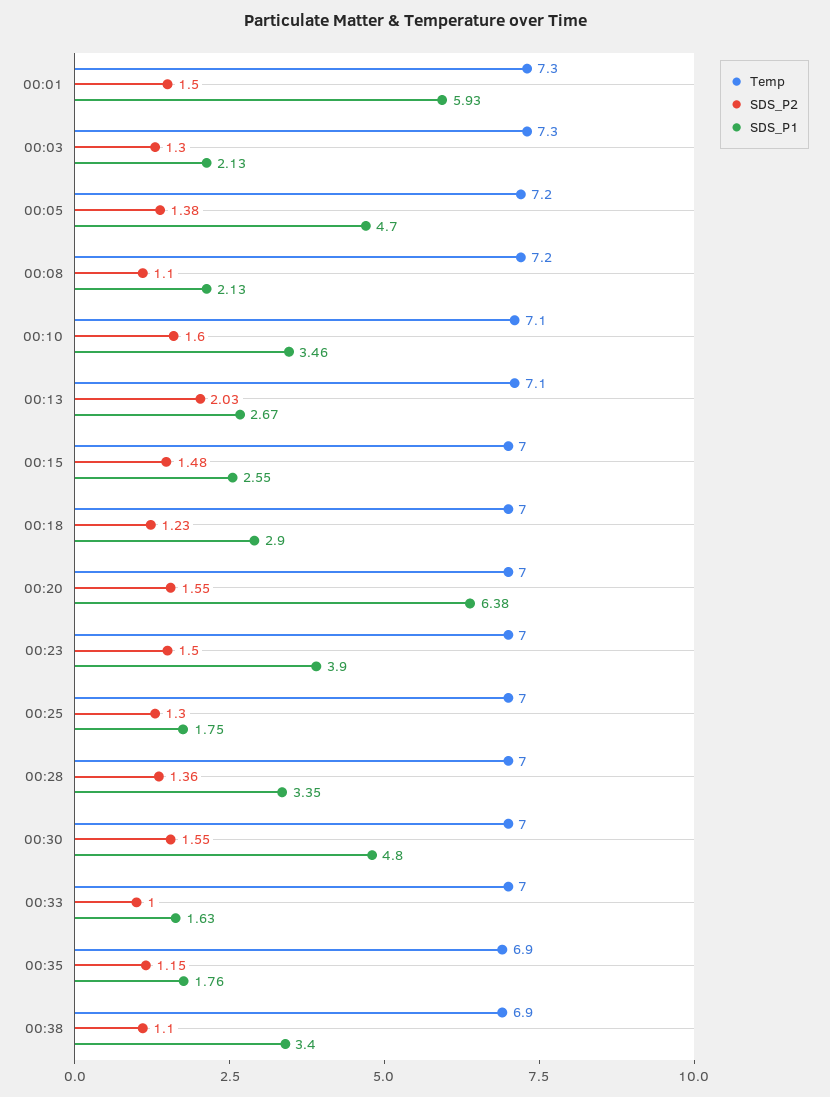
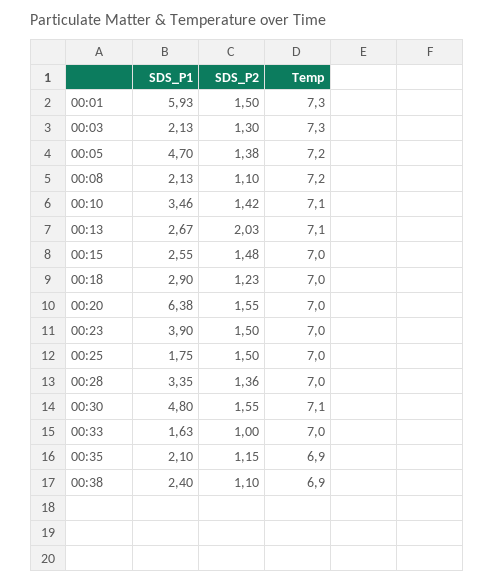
SDS_P2, 00:10: 1.6 -> 1.42
SDS_P2, 00:25: 1.3 -> 1.5
Temp, 00:30: 7 -> 7.1
SDS_P1, 00:35: 1.76 -> 2.1
SDS_P1, 00:38: 3.4 -> 2.4

